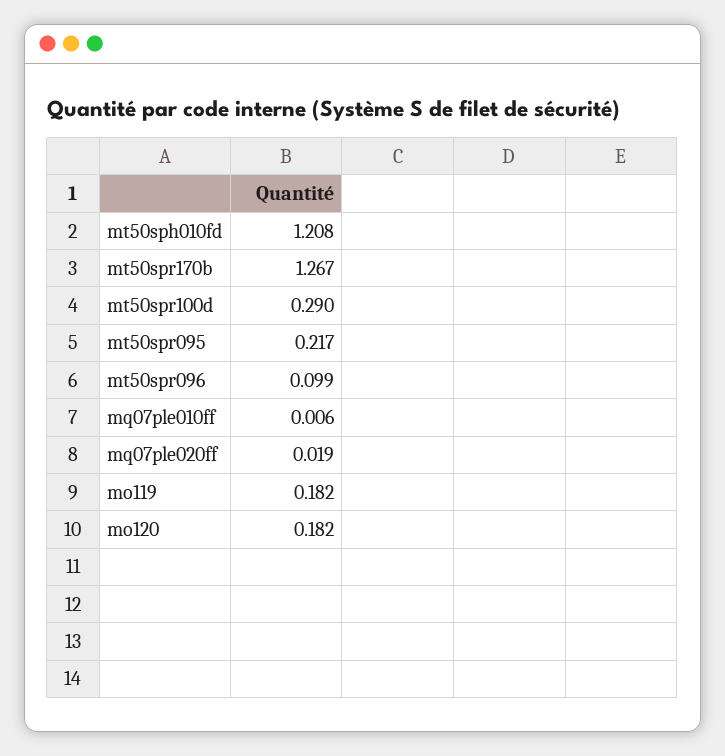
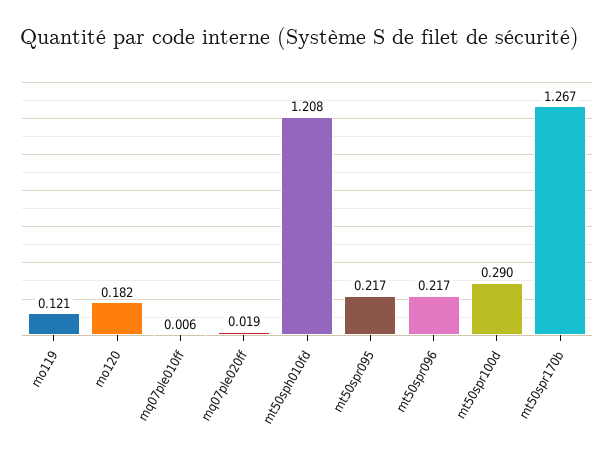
mt50spr096: 0.099 -> 0.217
mo119: 0.182 -> 0.121

